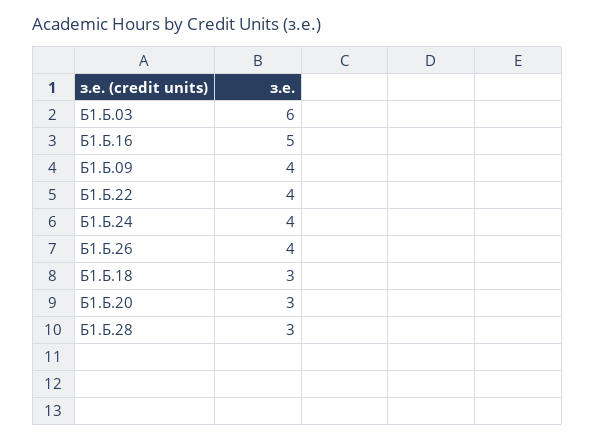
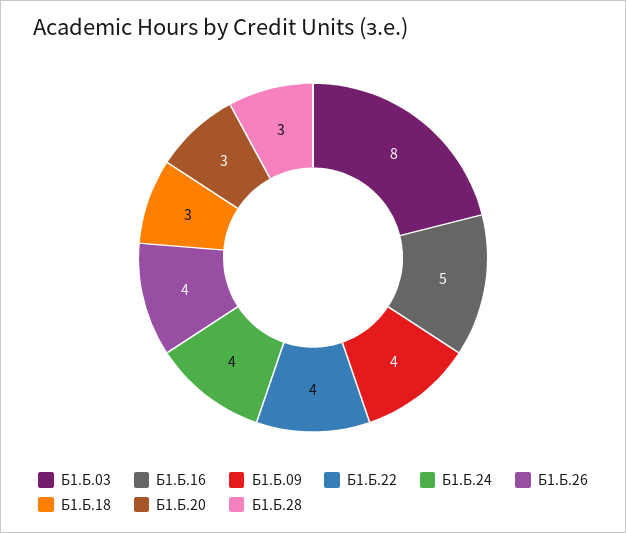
Б1.Б.03: 6 -> 8

